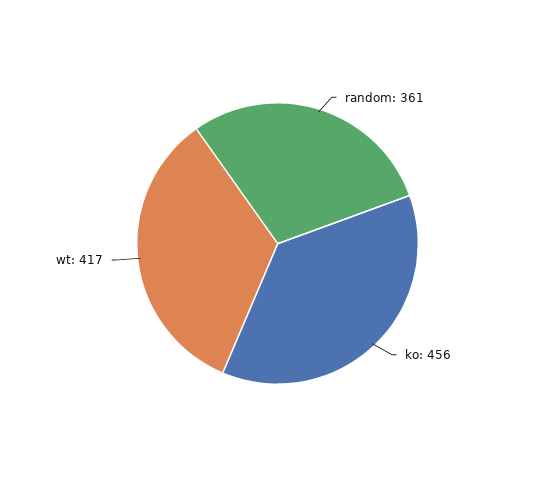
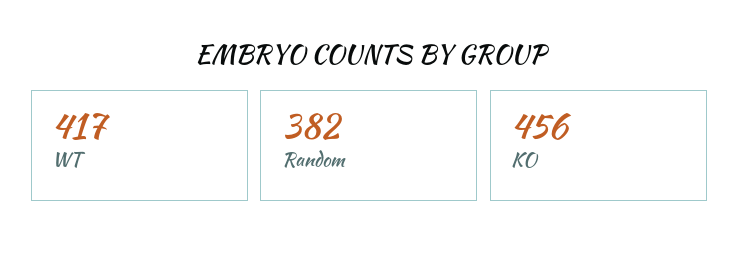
random: 361 -> 382

